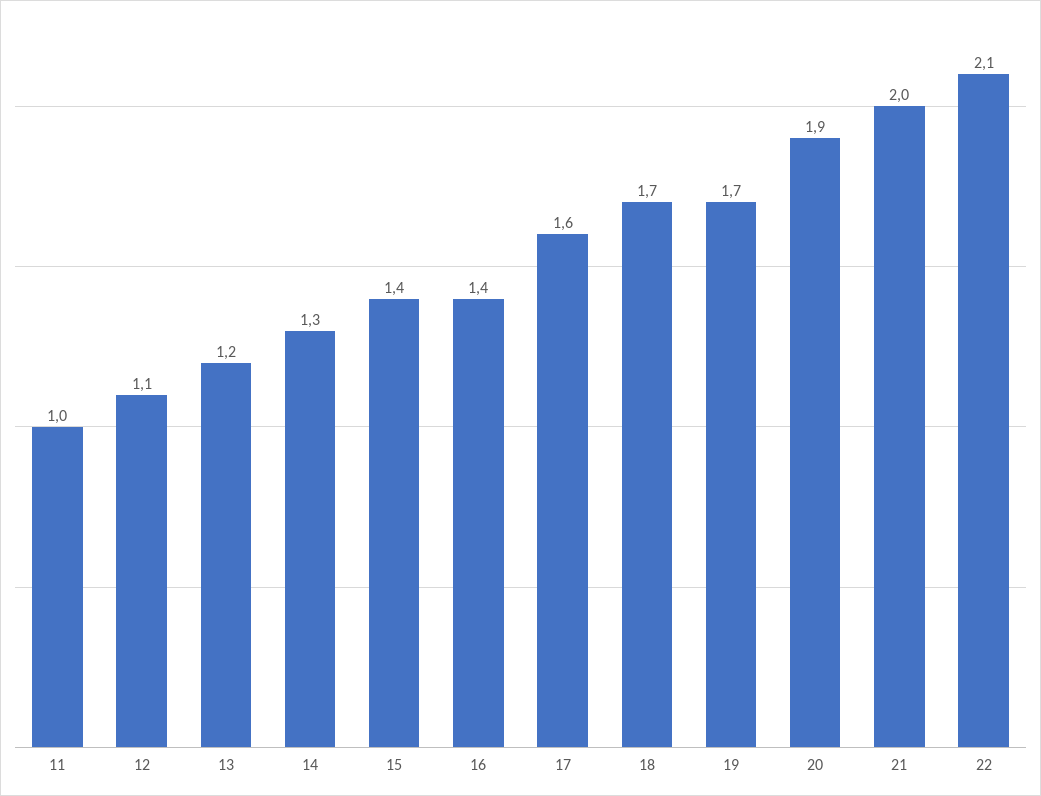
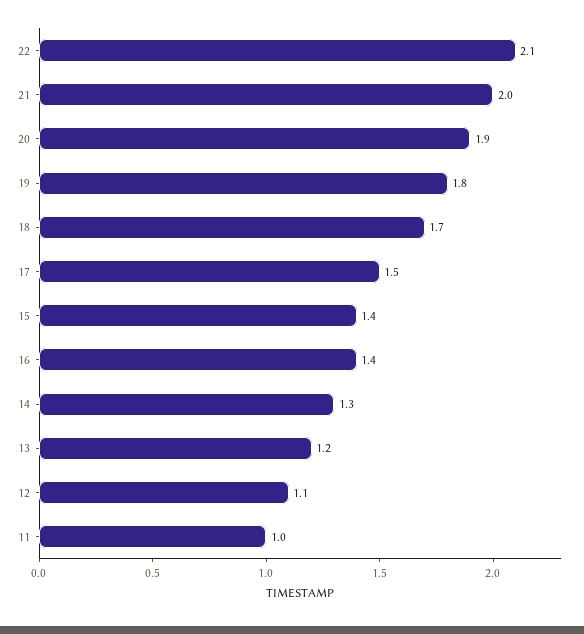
17: 1.6 -> 1.5
19: 1.7 -> 1.8

